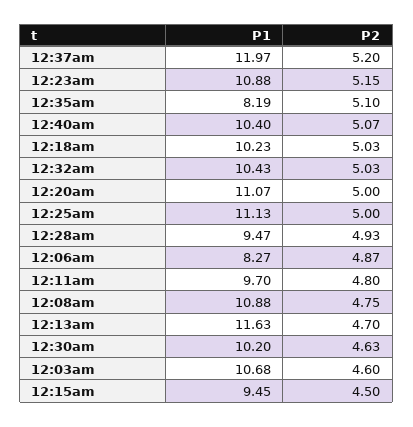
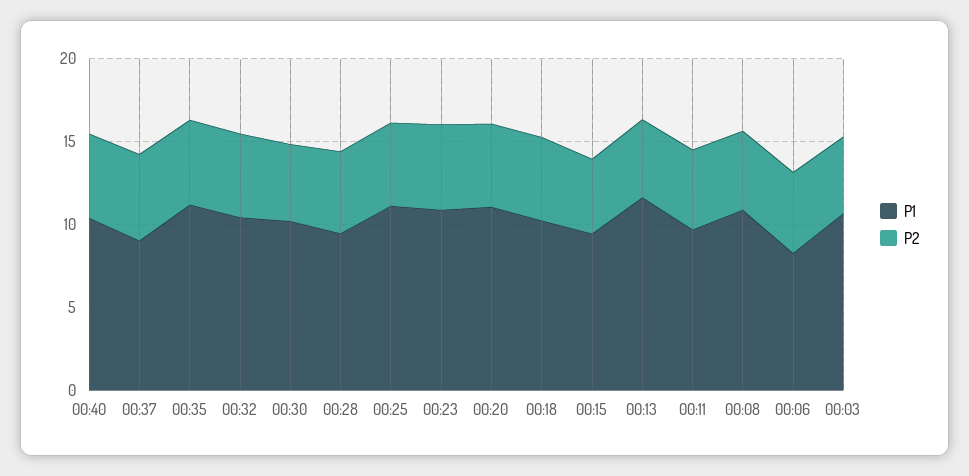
P1, 12:37am: 11.97 -> 9
P1, 12:35am: 8.19 -> 11

